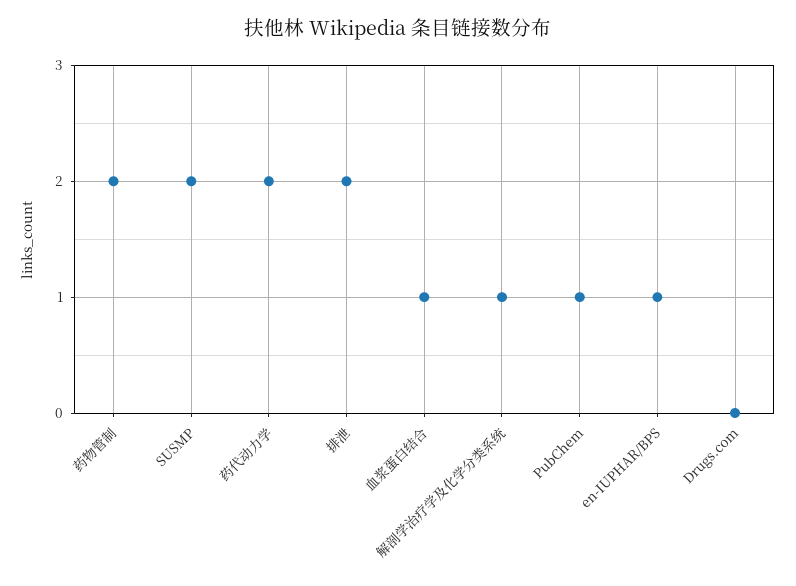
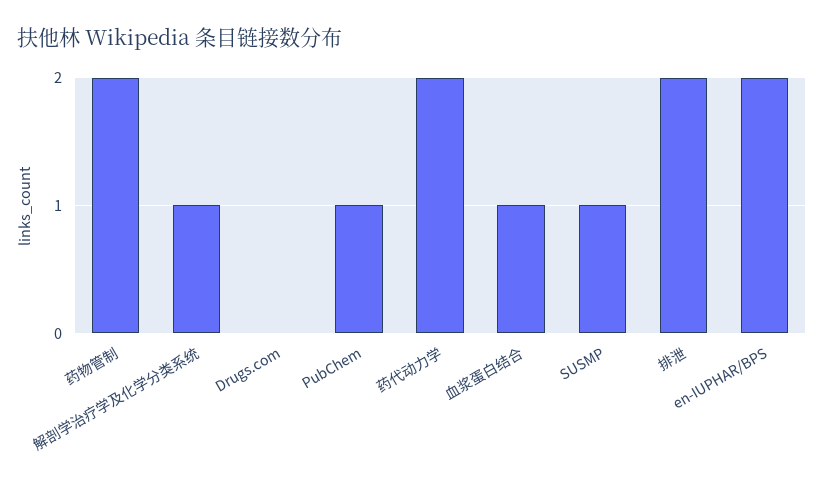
SUSMP: 2 -> 1
en-IUPHAR/BPS: 1 -> 2

